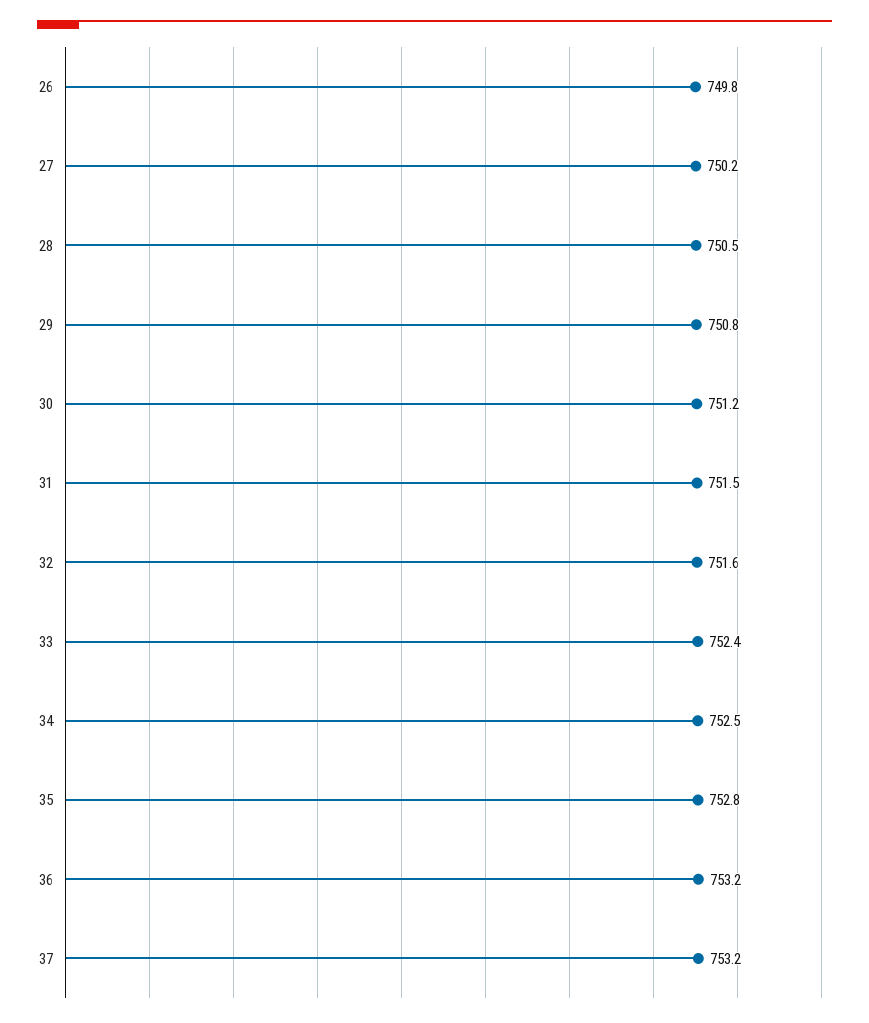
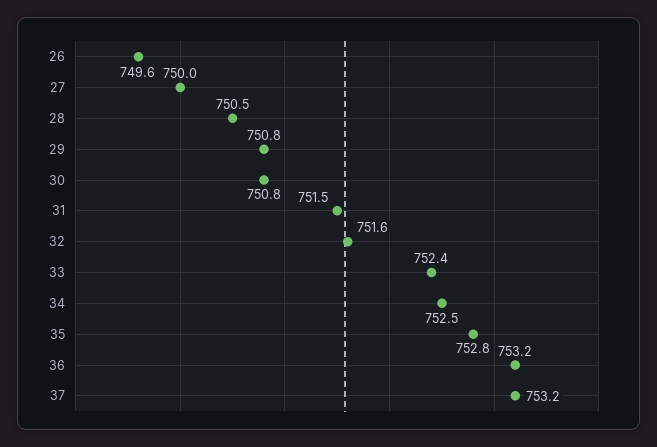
26: 749.8 -> 749.6
27: 750.2 -> 750
30: 751.2 -> 750.8

